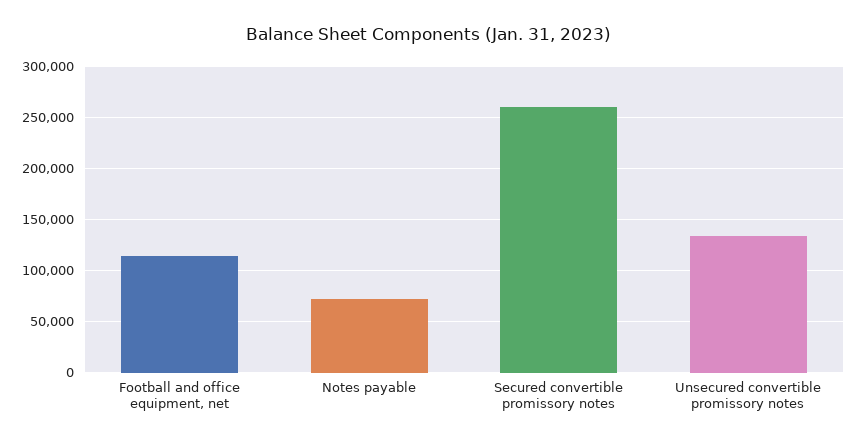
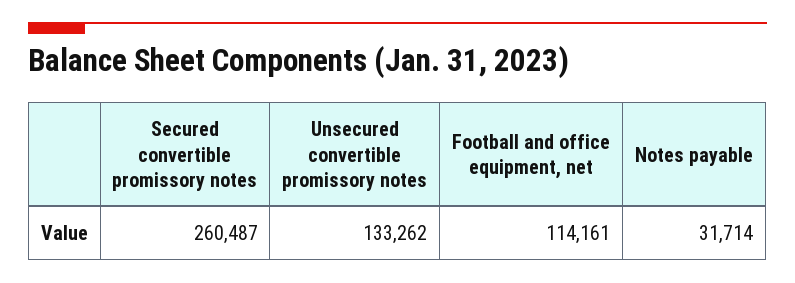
Notes payable: 70000 -> 31714

